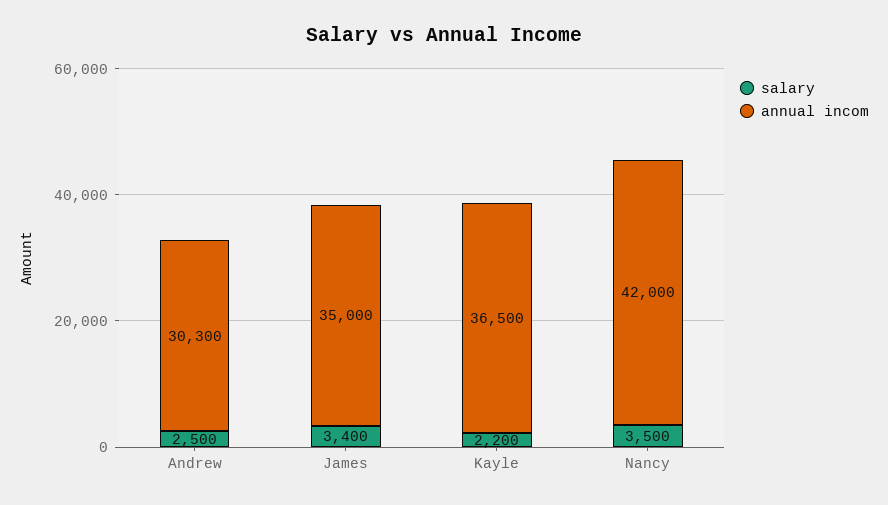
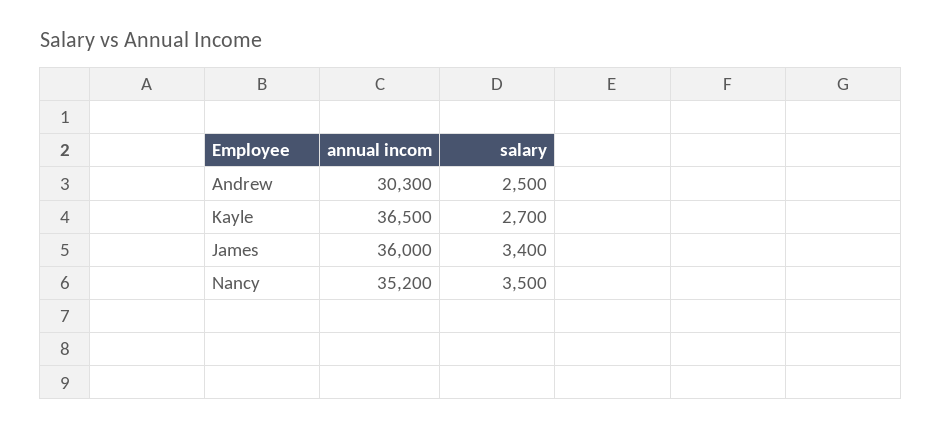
annual incom, James: 35000 -> 36000
salary, Kayle: 2200 -> 2700
annual incom, Nancy: 42000 -> 35200

